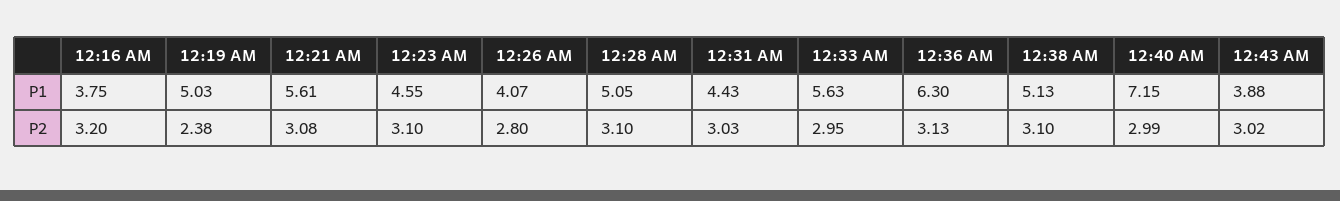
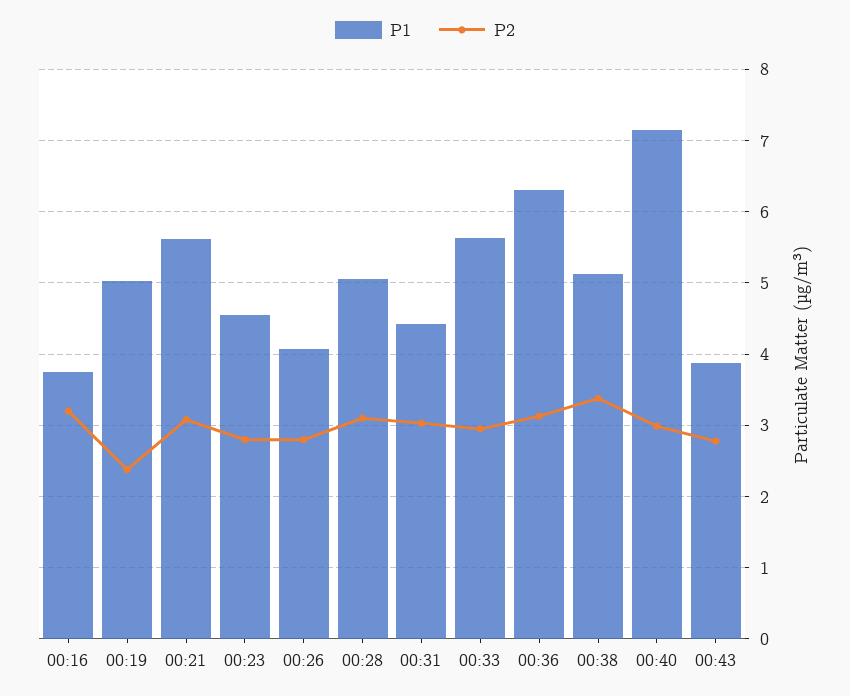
P2, 12:23 AM: 3.1 -> 2.8
P2, 12:38 AM: 3.1 -> 3.4
P2, 12:43 AM: 3.02 -> 2.8

